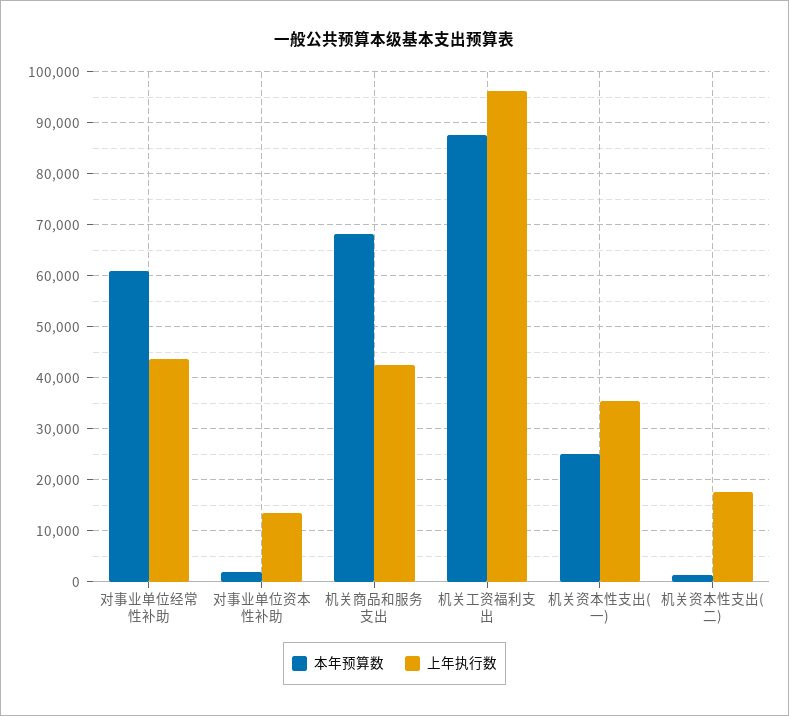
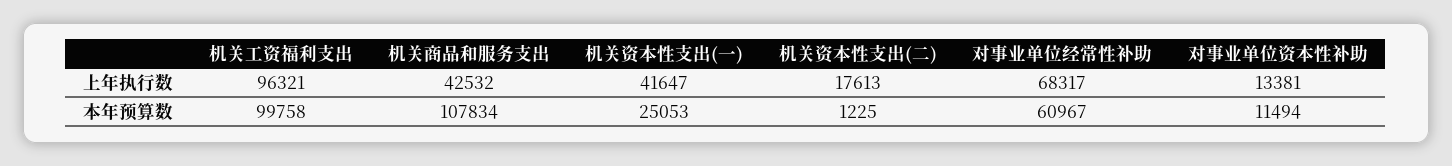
上年执行数, 对事业单位经常性补助: 44000 -> 68317
本年预算数, 对事业单位资本性补助: 2000 -> 11494
本年预算数, 机关商品和服务支出: 68000 -> 107834
本年预算数, 机关工资福利支出: 88000 -> 99758
上年执行数, 机关资本性支出(一): 36000 -> 41647

